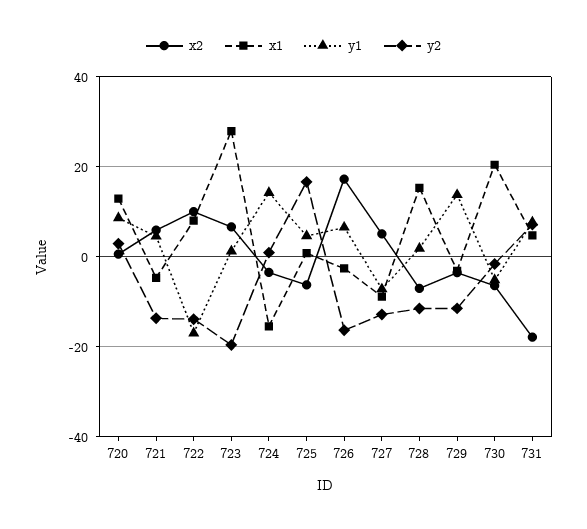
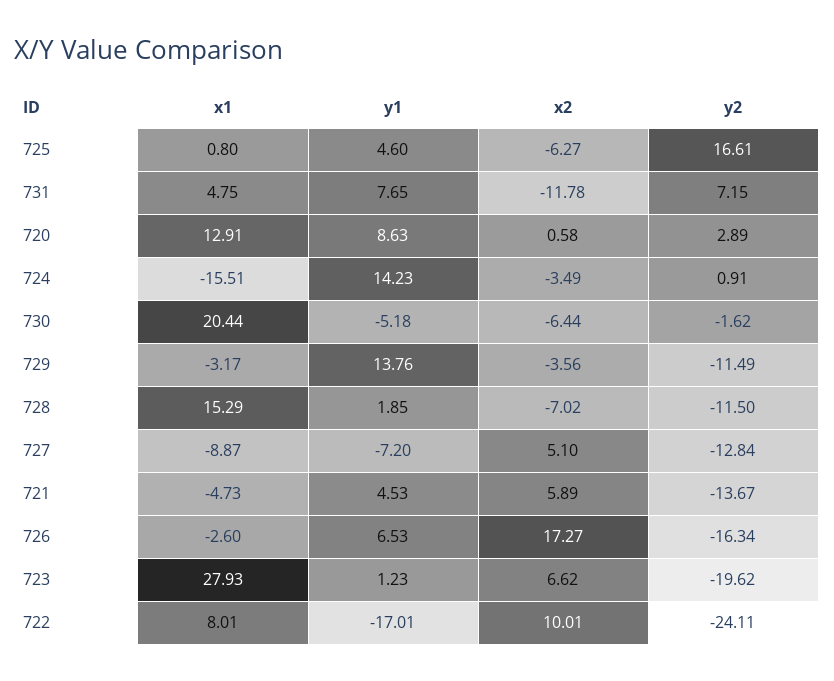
y2, 722: -14 -> -24.11
x2, 731: -18 -> -11.78

